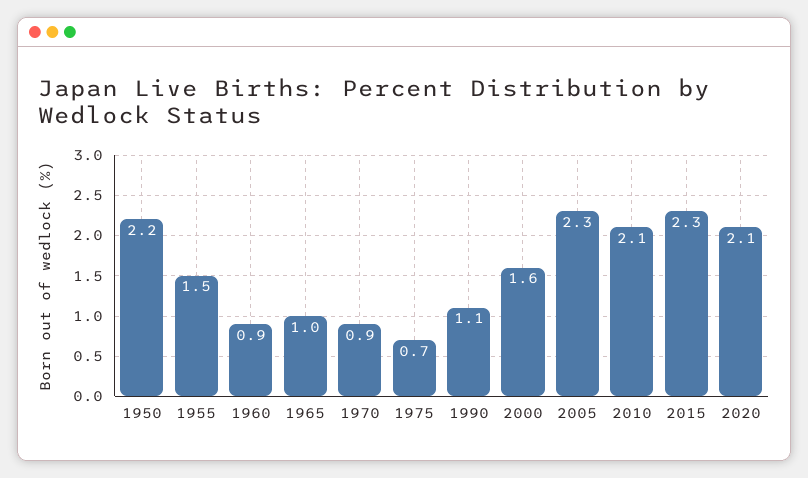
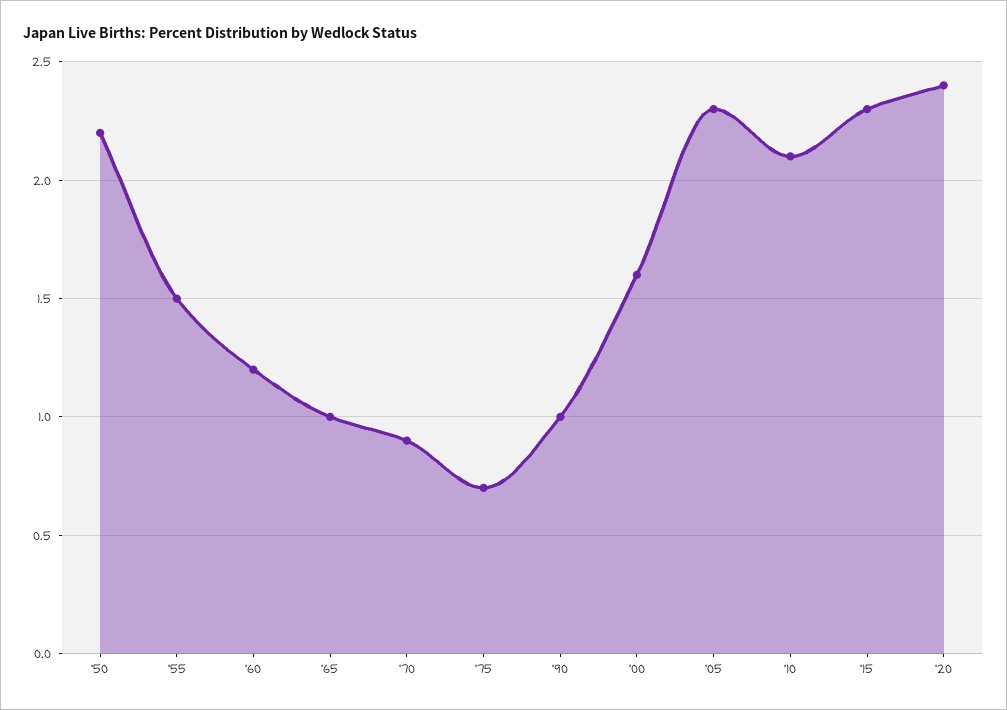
1960: 0.9 -> 1.2
1990: 1.1 -> 1
2020: 2.1 -> 2.4

